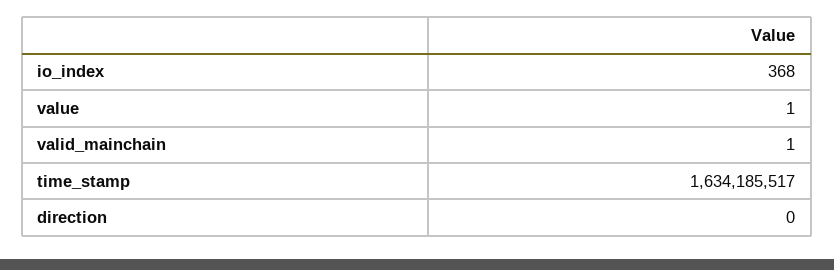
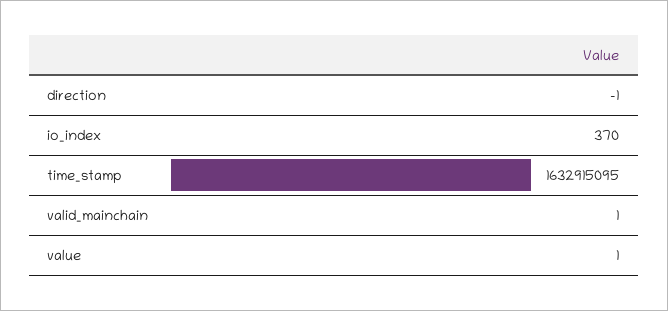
io_index: 368 -> 370
time_stamp: 1634185517 -> 1632915095
direction: 0 -> -1

